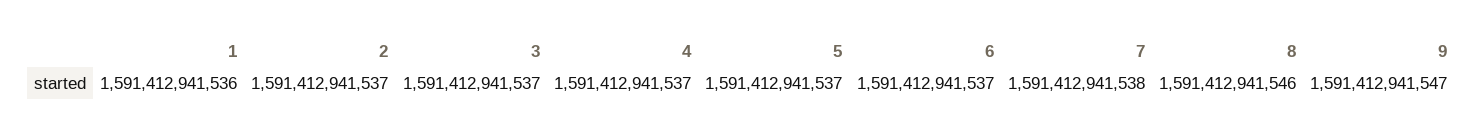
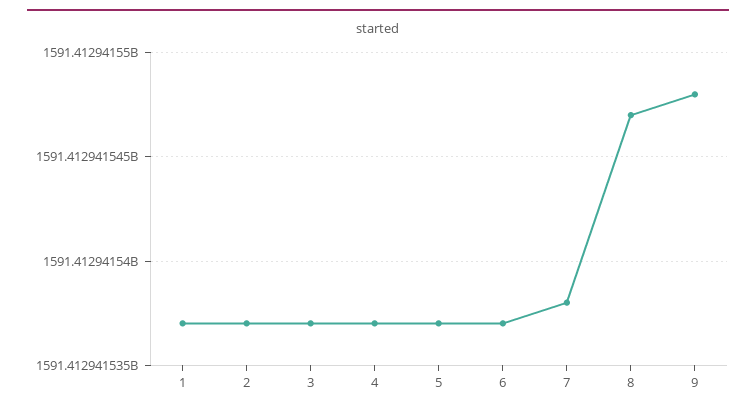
1: 1591412941536 -> 1591412941537
8: 1591412941546 -> 1591412941547
9: 1591412941547 -> 1591412941548

